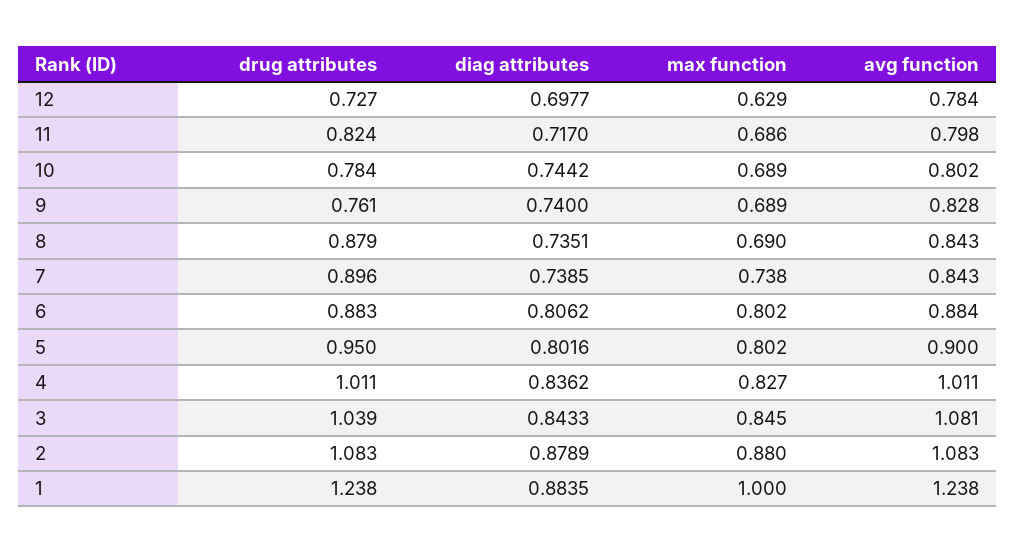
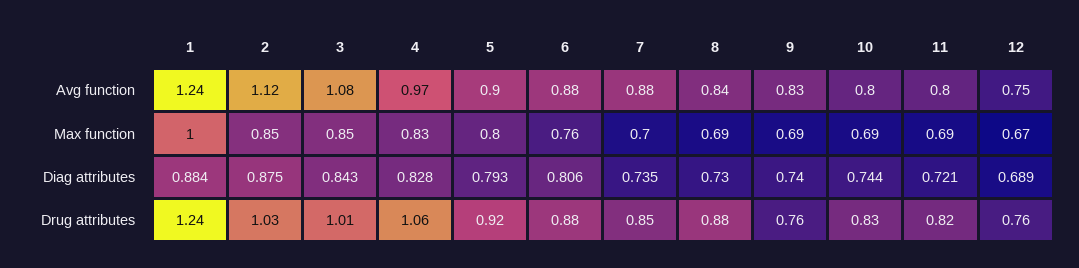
drug attributes, 12: 0.727 -> 0.76
diag attributes, 12: 0.6977 -> 0.689
max function, 12: 0.629 -> 0.67
avg function, 12: 0.784 -> 0.75
diag attributes, 11: 0.717 -> 0.721
drug attributes, 10: 0.784 -> 0.83
diag attributes, 8: 0.7351 -> 0.73
drug attributes, 7: 0.896 -> 0.85
diag attributes, 7: 0.7385 -> 0.735
max function, 7: 0.738 -> 0.7
avg function, 7: 0.843 -> 0.88
max function, 6: 0.802 -> 0.76
drug attributes, 5: 0.95 -> 0.92
diag attributes, 5: 0.8016 -> 0.793
drug attributes, 4: 1.011 -> 1.06
diag attributes, 4: 0.8362 -> 0.828
avg function, 4: 1.011 -> 0.97
drug attributes, 3: 1.039 -> 1.01
drug attributes, 2: 1.083 -> 1.03
diag attributes, 2: 0.8789 -> 0.875
max function, 2: 0.88 -> 0.85
avg function, 2: 1.083 -> 1.12

